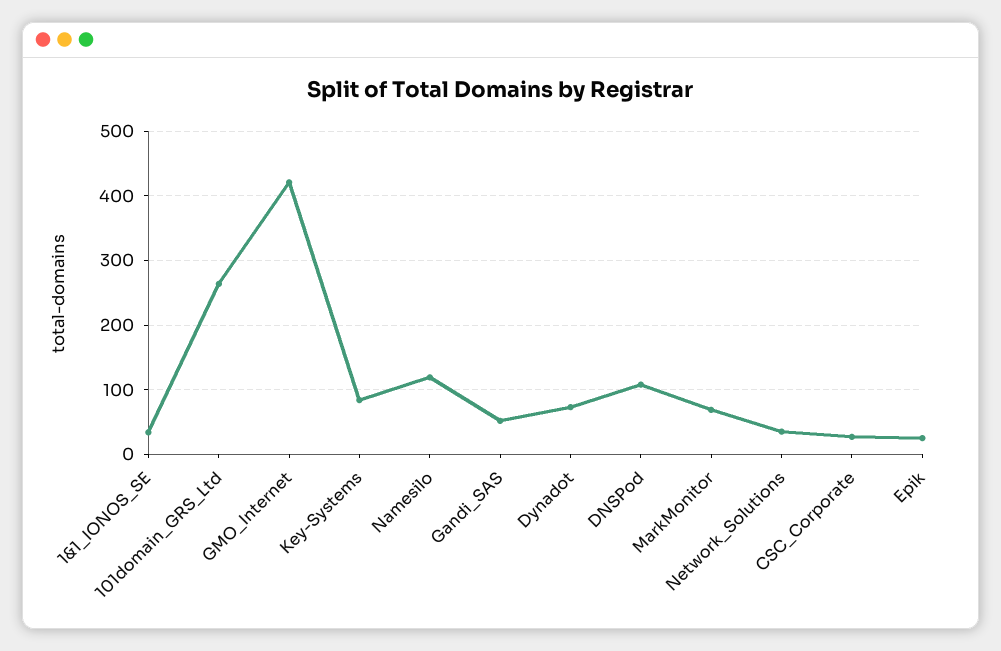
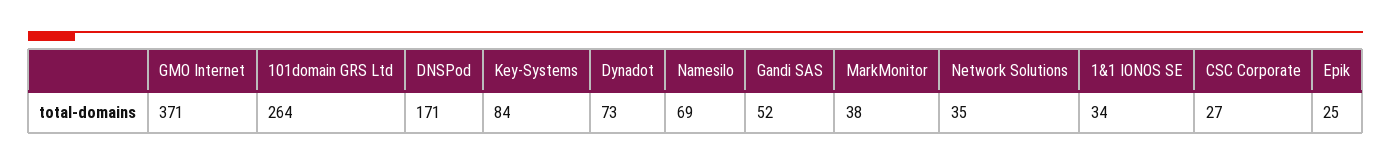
GMO_Internet: 420 -> 371
Namesilo: 120 -> 69
DNSPod: 110 -> 171
MarkMonitor: 70 -> 38

